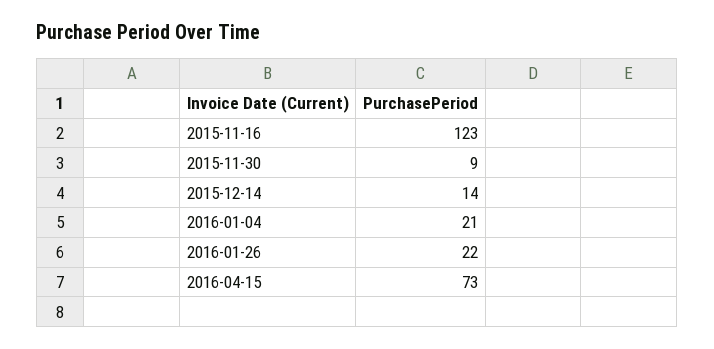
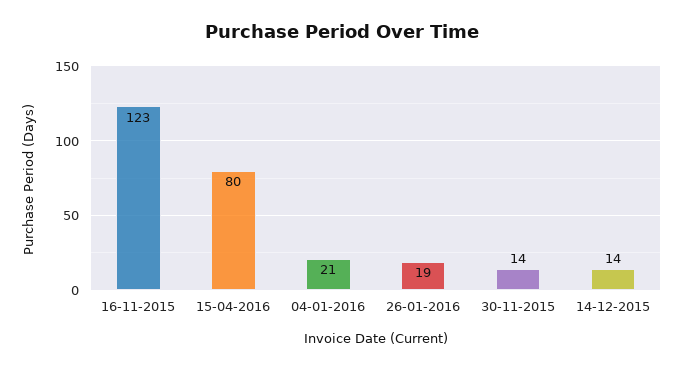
2015-11-30: 9 -> 14
2016-01-26: 22 -> 19
2016-04-15: 73 -> 80

